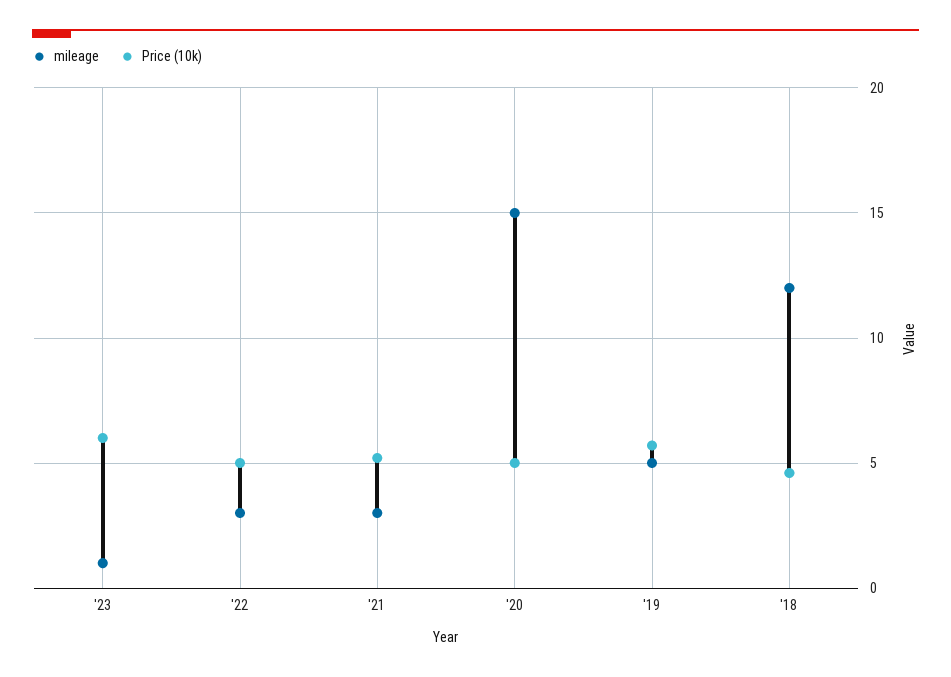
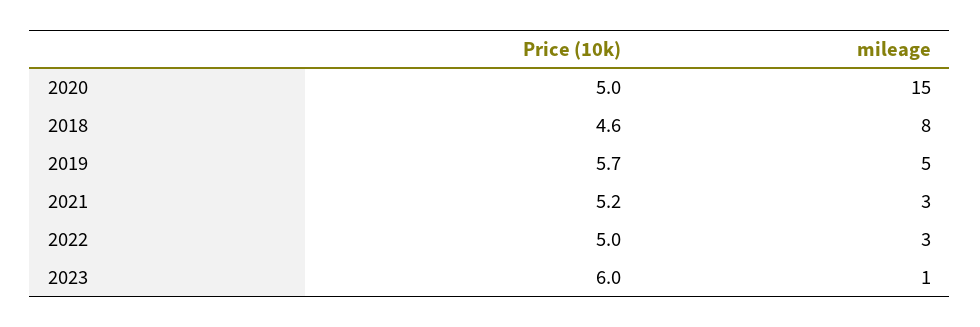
mileage, '18: 12 -> 8

